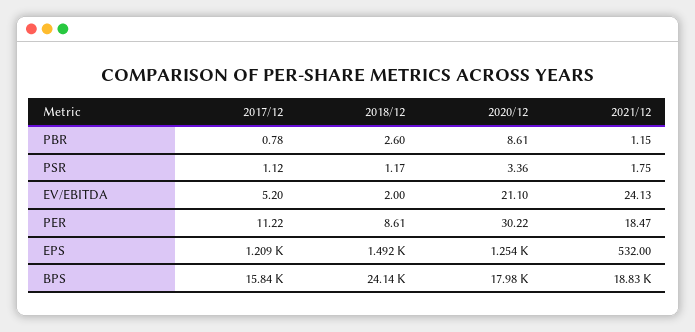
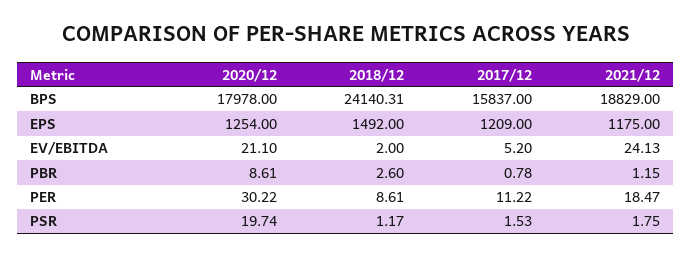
2017/12, PSR: 1.12 -> 1.53
2020/12, PSR: 3.36 -> 19.74
2021/12, EPS: 532 -> 1175

